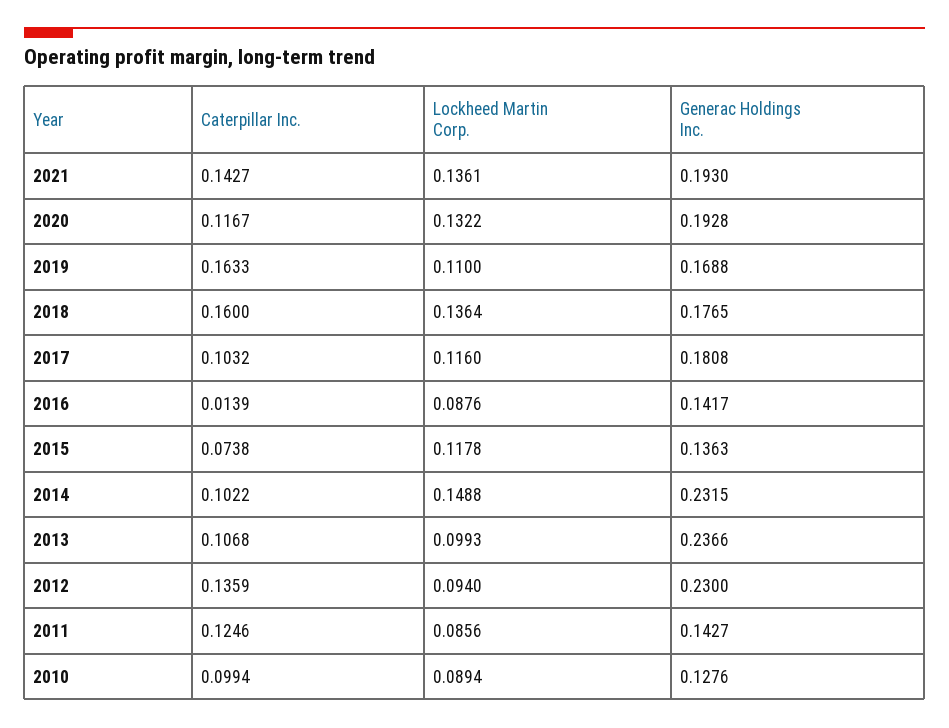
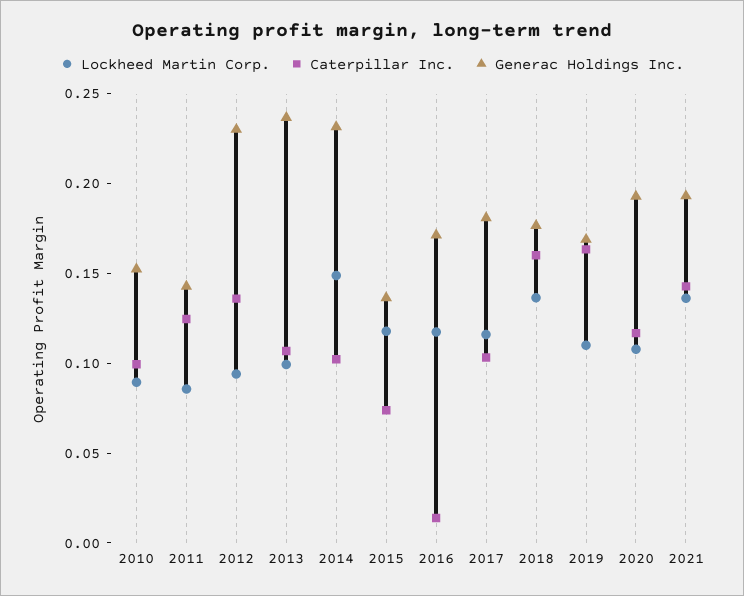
Lockheed Martin Corp., 2020: 0.1322 -> 0.11
Lockheed Martin Corp., 2016: 0.0876 -> 0.12
Generac Holdings Inc., 2016: 0.1417 -> 0.17
Generac Holdings Inc., 2010: 0.1276 -> 0.15

